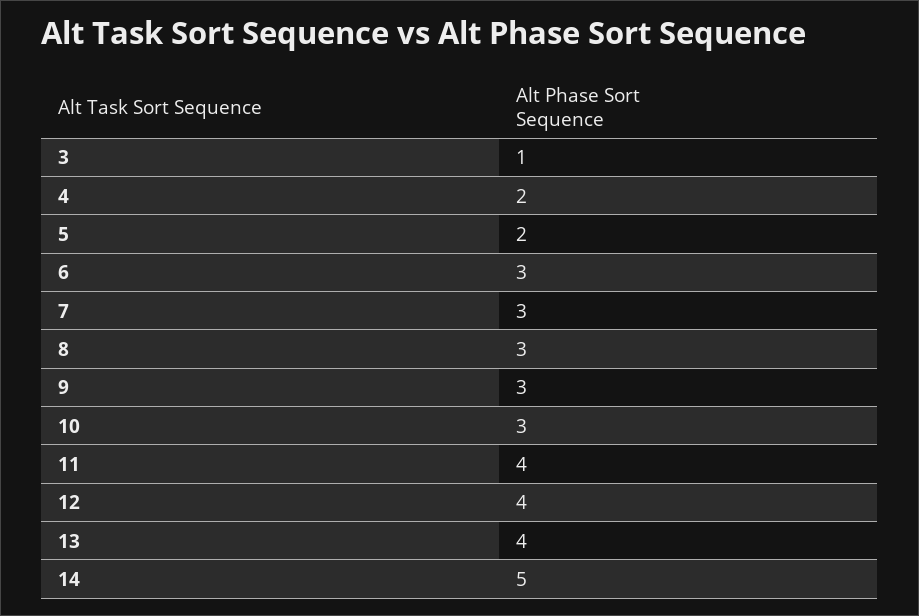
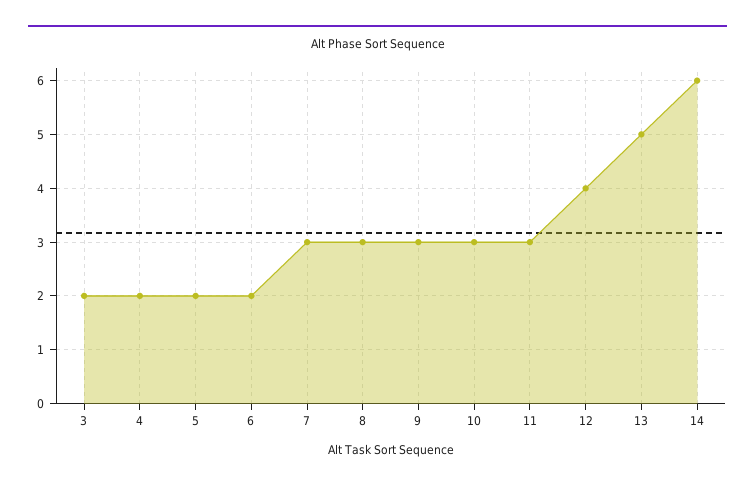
3: 1 -> 2
6: 3 -> 2
11: 4 -> 3
13: 4 -> 5
14: 5 -> 6

